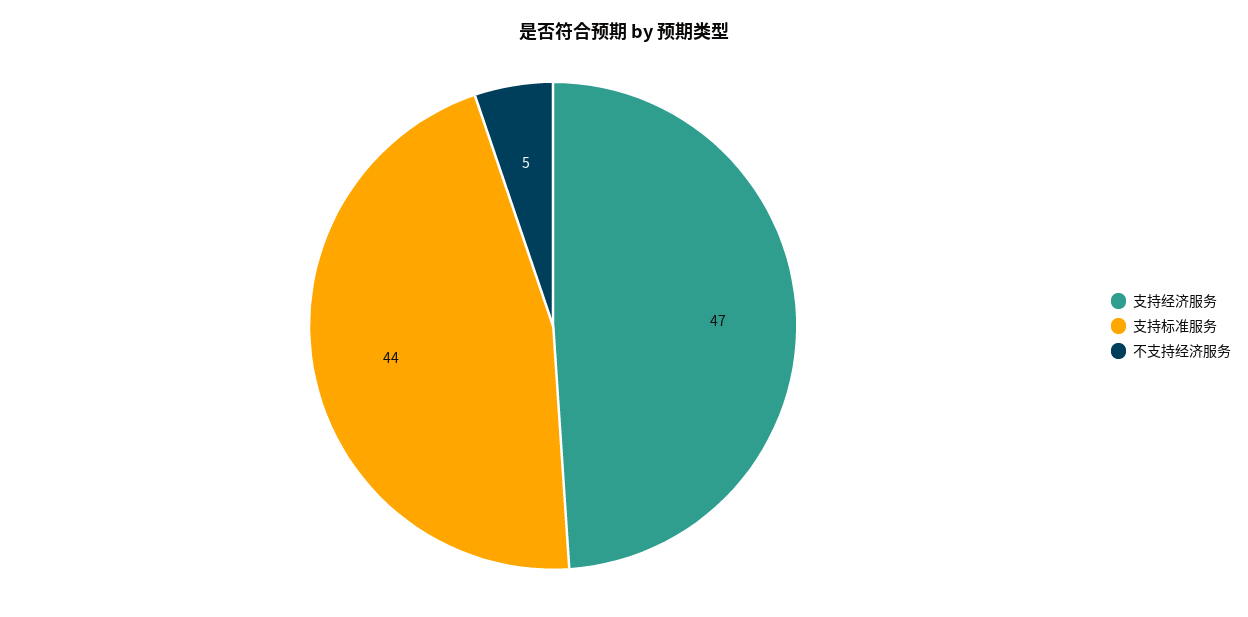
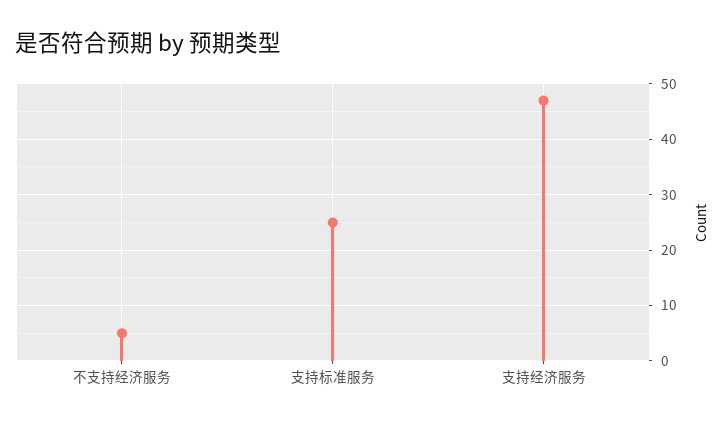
支持标准服务: 44 -> 25

